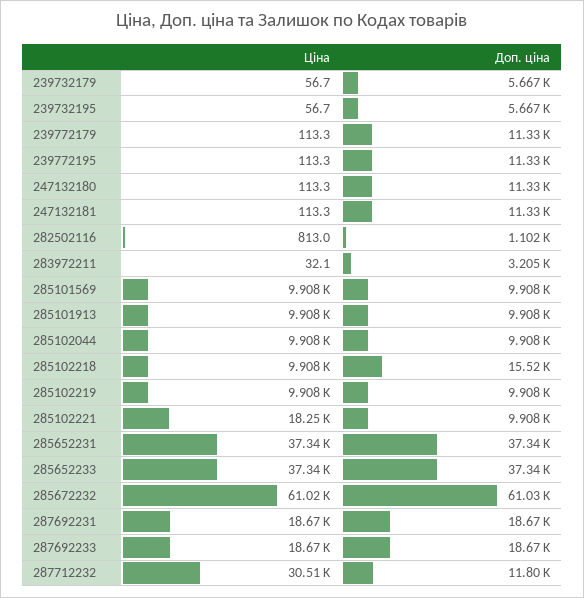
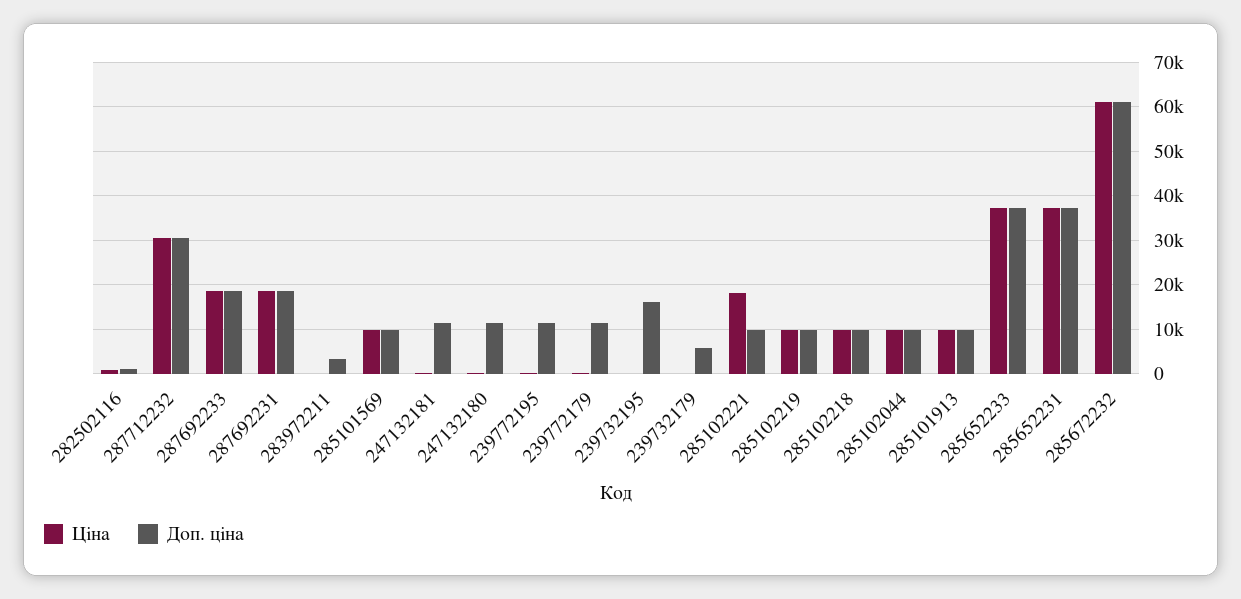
Доп. ціна, 239732195: 5667 -> 16000
Доп. ціна, 285102218: 15520 -> 10000
Доп. ціна, 287712232: 11800 -> 30000

